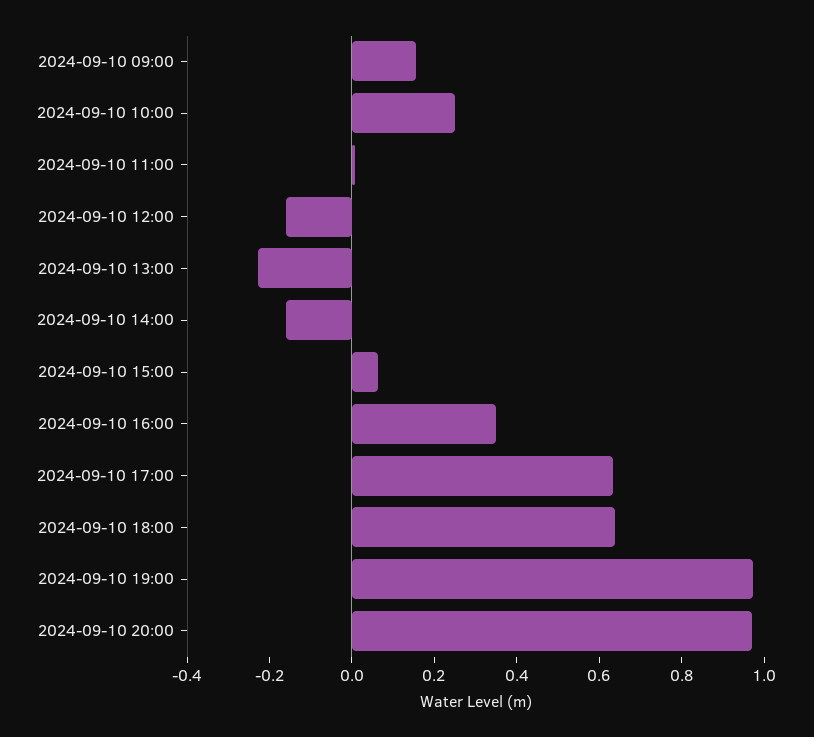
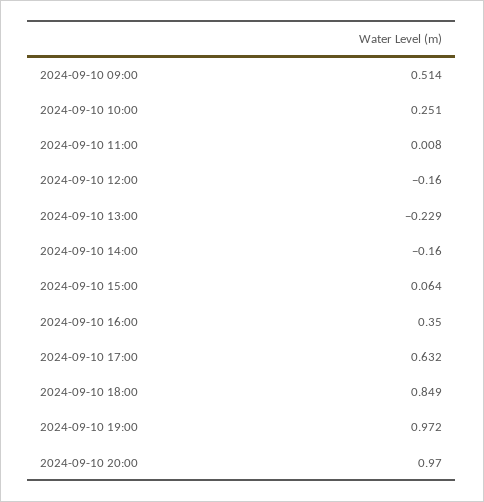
2024-09-10 09:00: 0.15 -> 0.514
2024-09-10 18:00: 0.65 -> 0.849

